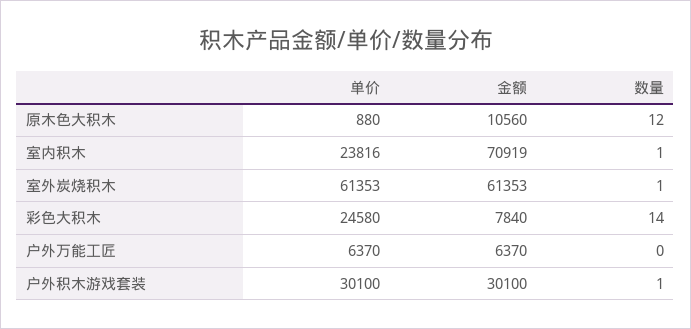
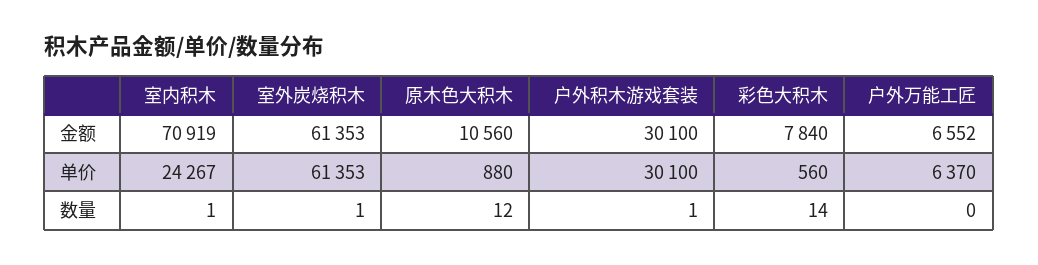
单价, 室内积木: 23816 -> 24267
单价, 彩色大积木: 24580 -> 560
金额, 户外万能工匠: 6370 -> 6552

